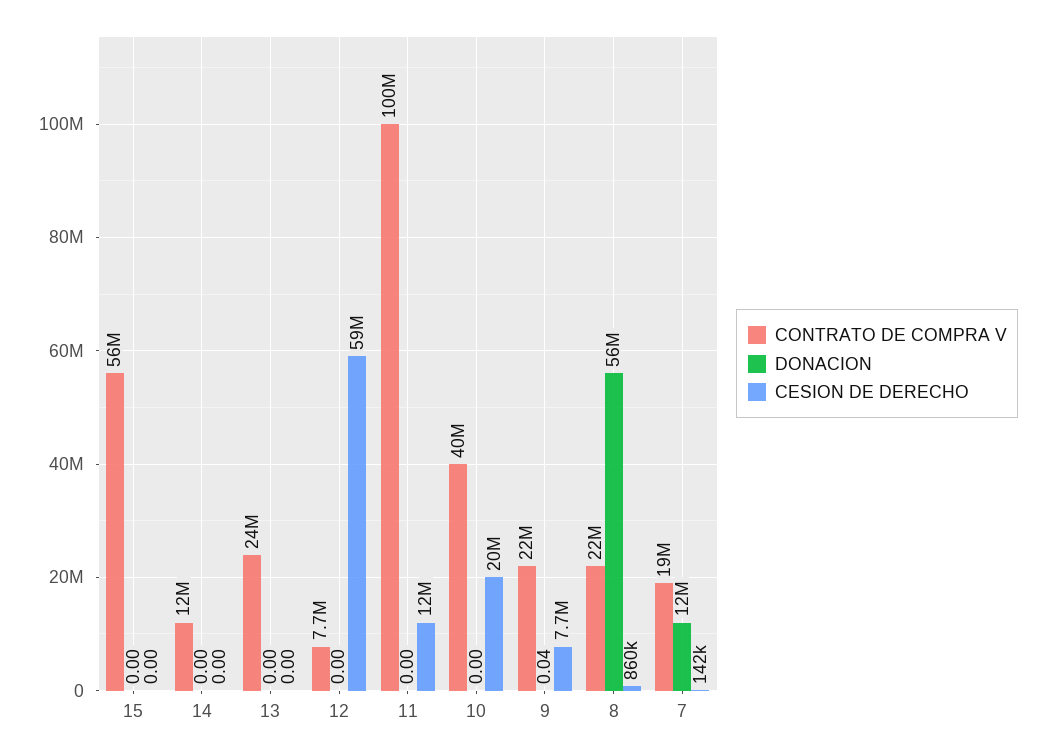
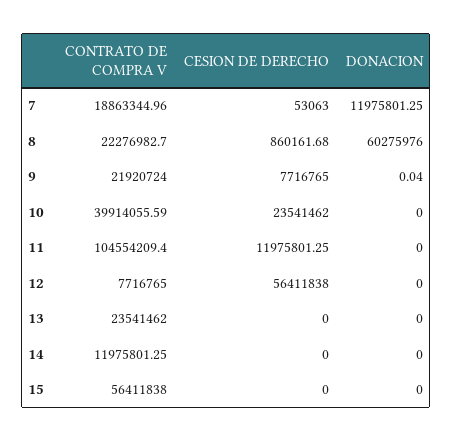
CESION DE DERECHO, 12: 59000000 -> 56411838
CONTRATO DE COMPRA V, 11: 100000000 -> 104554209.4
CESION DE DERECHO, 10: 20000000 -> 23541462
DONACION, 8: 56000000 -> 60275976
CESION DE DERECHO, 7: 142000 -> 53063

